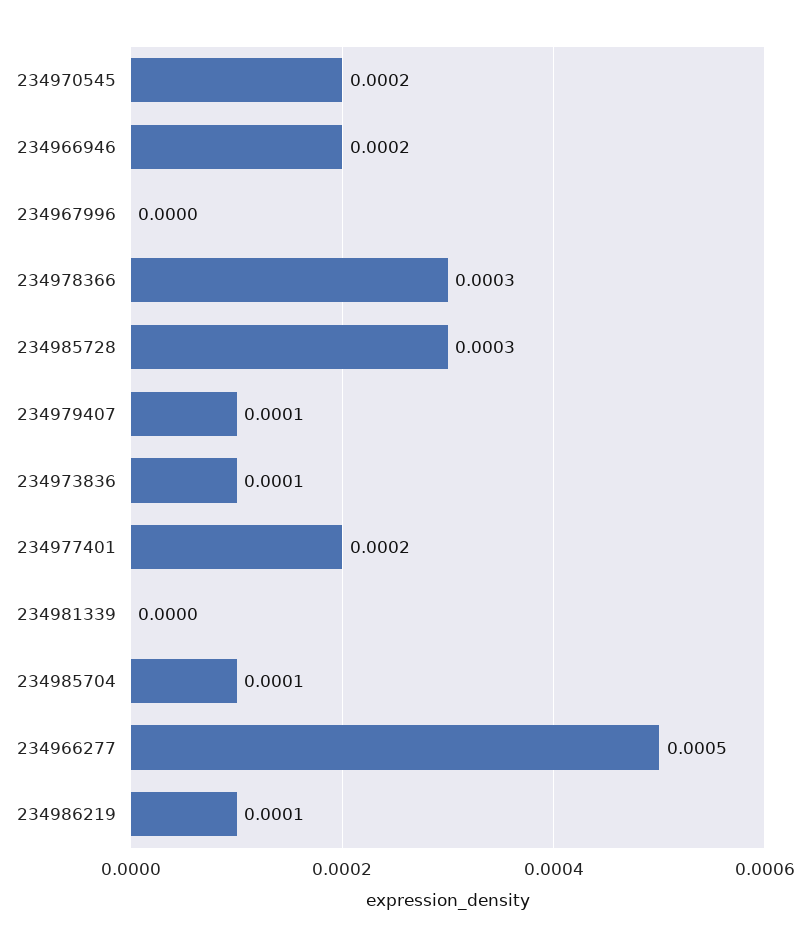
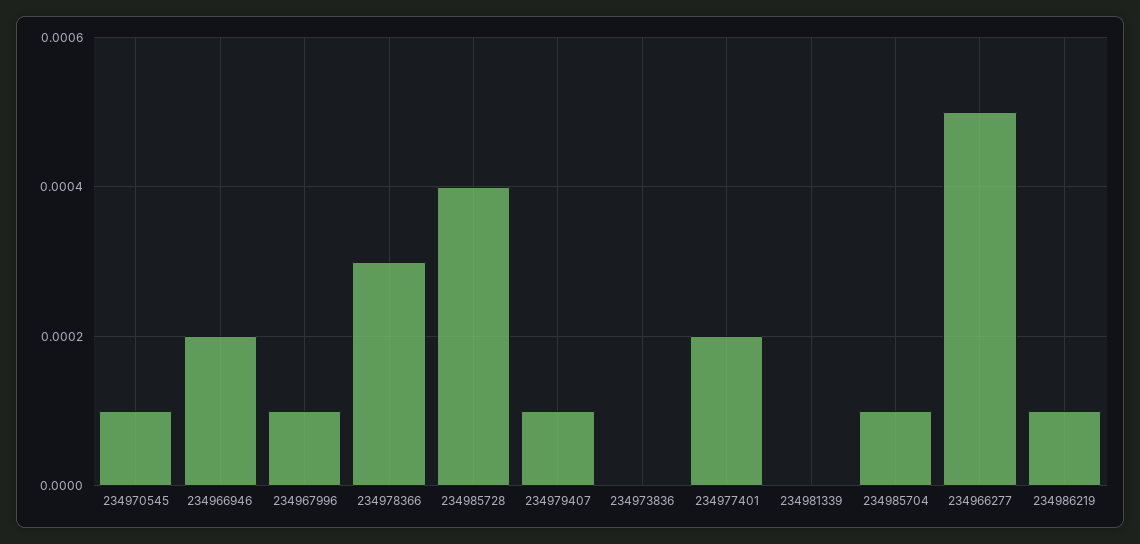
234970545: 0.0002 -> 0.0001
234967996: 0 -> 0.0001
234985728: 0.0003 -> 0.0004
234973836: 0.0001 -> 0

